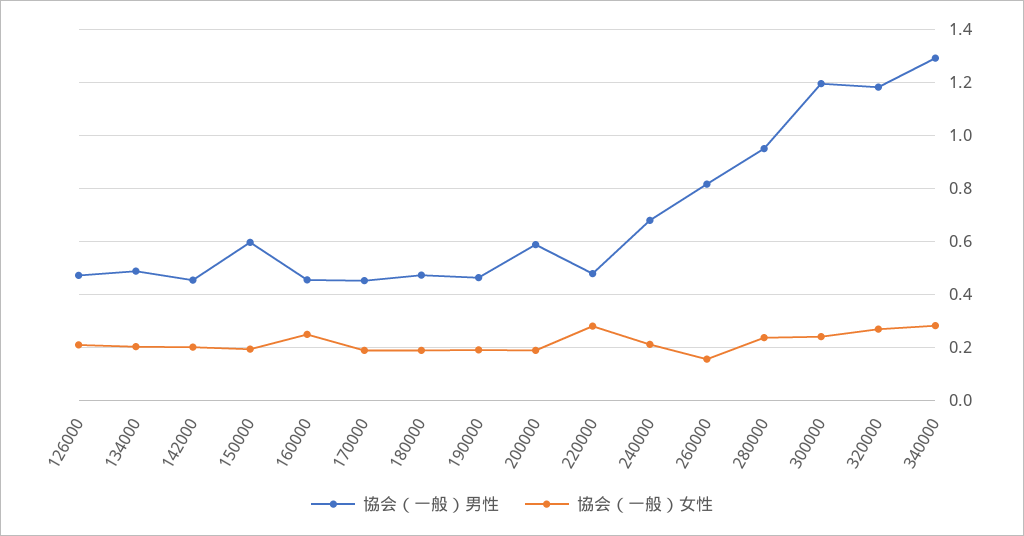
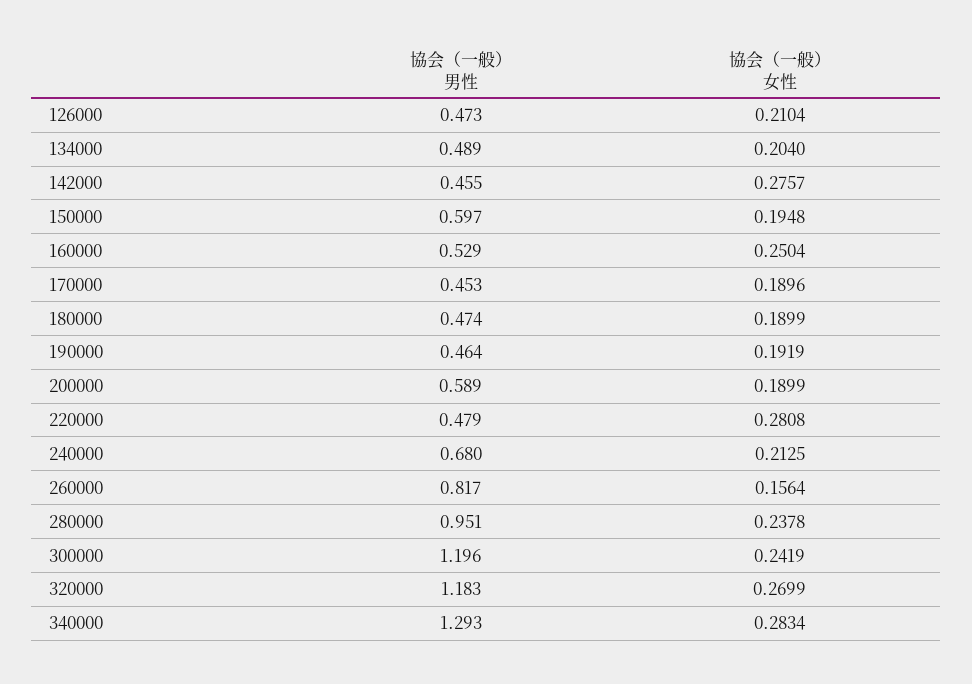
協会（一般）女性, 142000: 0.2 -> 0.2757
協会（一般）男性, 160000: 0.45 -> 0.529

